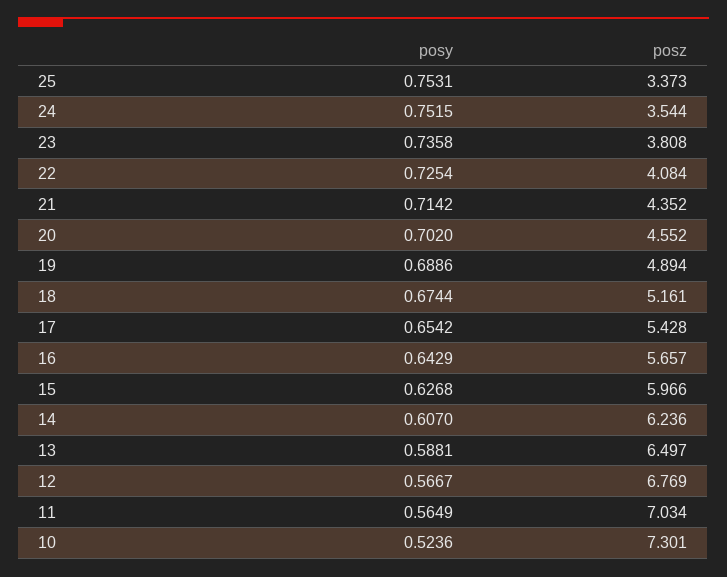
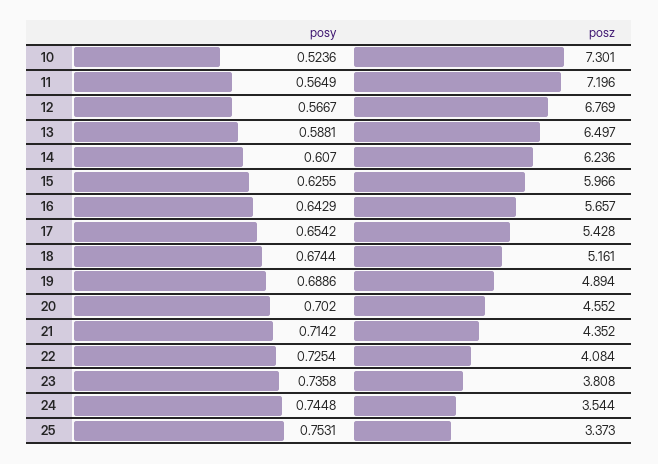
posy, 24: 0.7515 -> 0.7448
posy, 15: 0.6268 -> 0.6255
posz, 11: 7.034 -> 7.196

